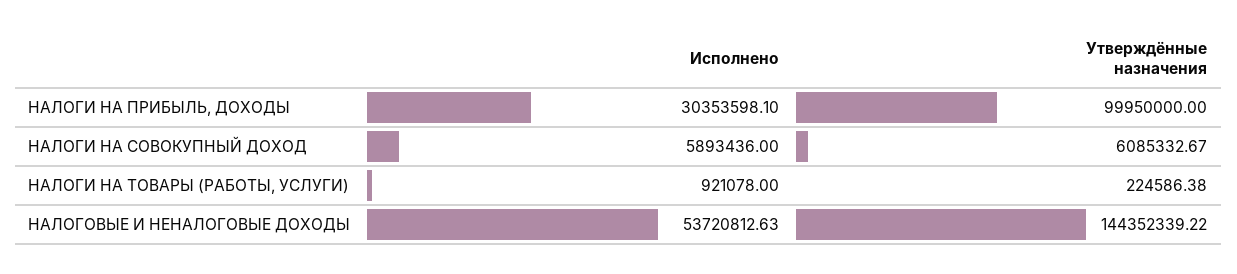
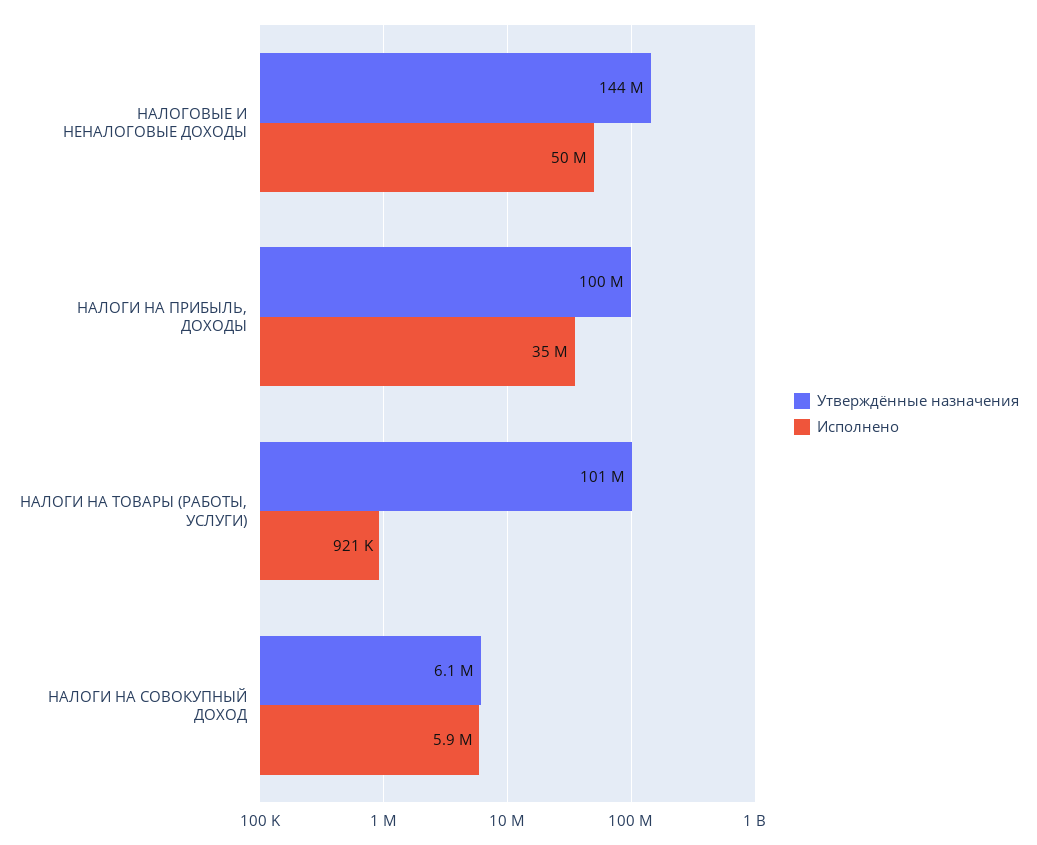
Исполнено, НАЛОГИ НА ПРИБЫЛЬ, ДОХОДЫ: 30353598.1 -> 35000000
Утверждённые назначения, НАЛОГИ НА ТОВАРЫ (РАБОТЫ, УСЛУГИ): 224586.38 -> 101000000
Исполнено, НАЛОГОВЫЕ И НЕНАЛОГОВЫЕ ДОХОДЫ: 53720812.63 -> 50000000

